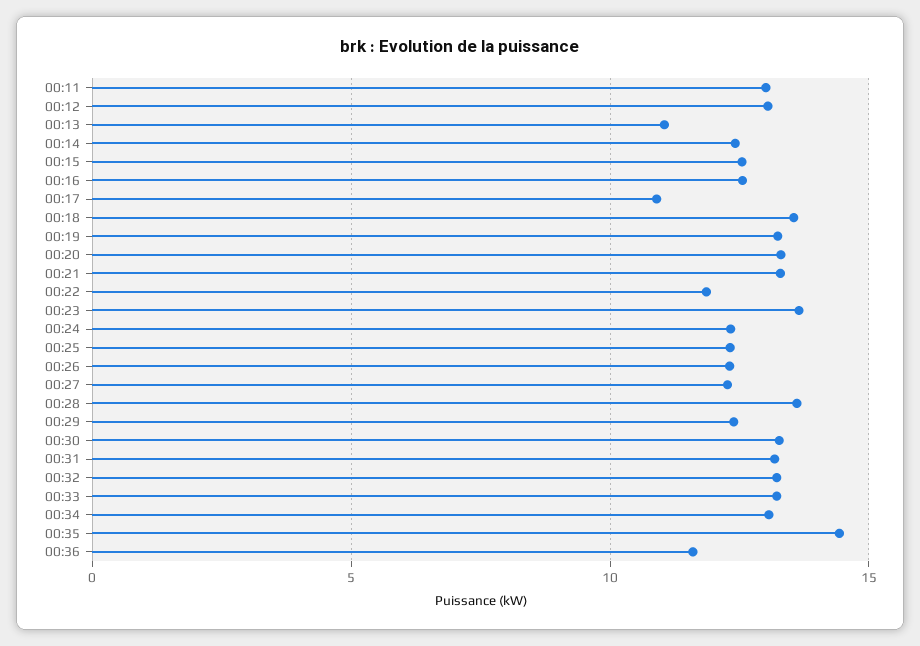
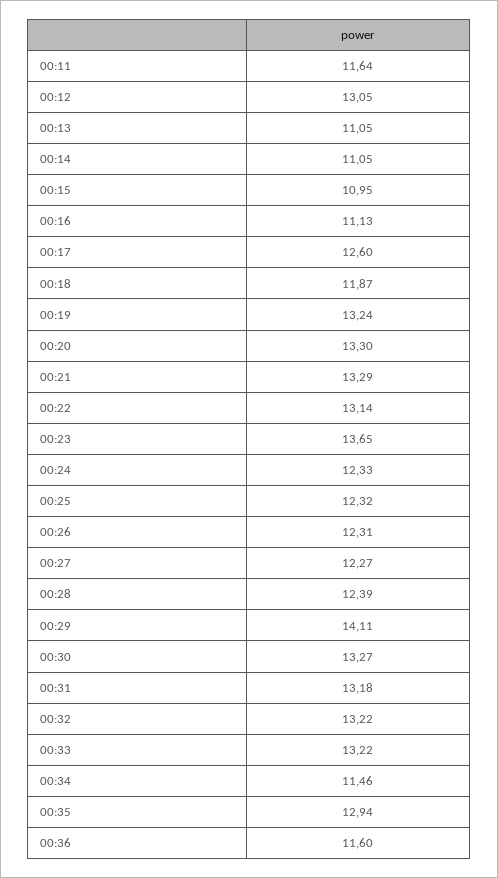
00:11: 13 -> 11.64
00:14: 12.5 -> 11.05
00:15: 12.5 -> 10.95
00:16: 12.5 -> 11.13
00:17: 11 -> 12.6
00:18: 13.5 -> 11.87
00:22: 12 -> 13.14
00:28: 13.5 -> 12.39
00:29: 12.5 -> 14.11
00:34: 13 -> 11.46
00:35: 14.5 -> 12.94

